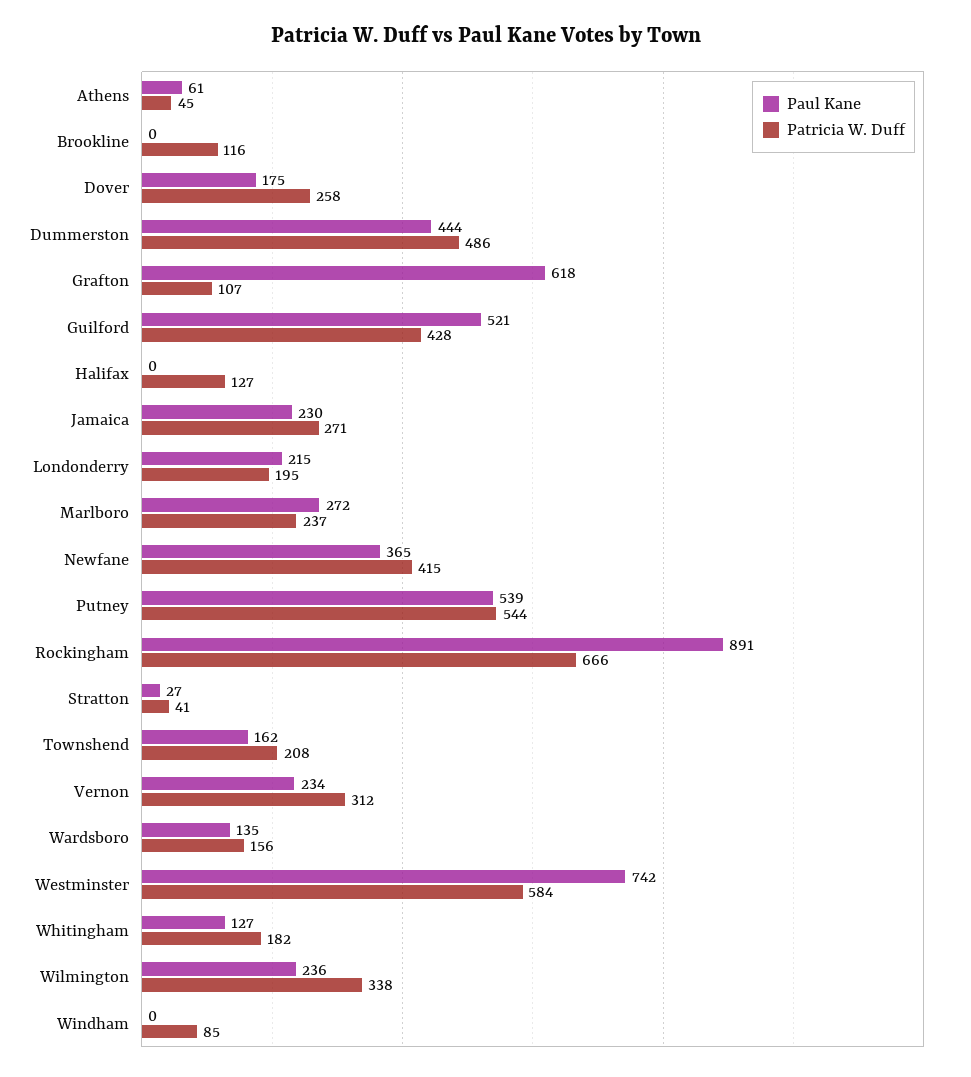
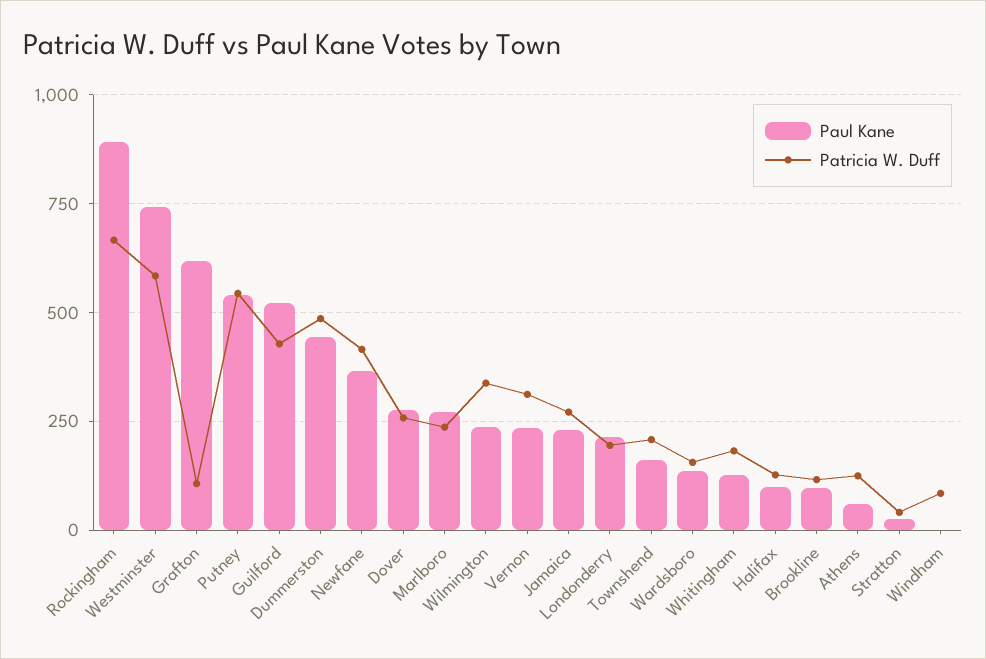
Patricia W. Duff, Athens: 45 -> 125
Paul Kane, Brookline: 0 -> 100
Paul Kane, Dover: 175 -> 275
Paul Kane, Halifax: 0 -> 100

